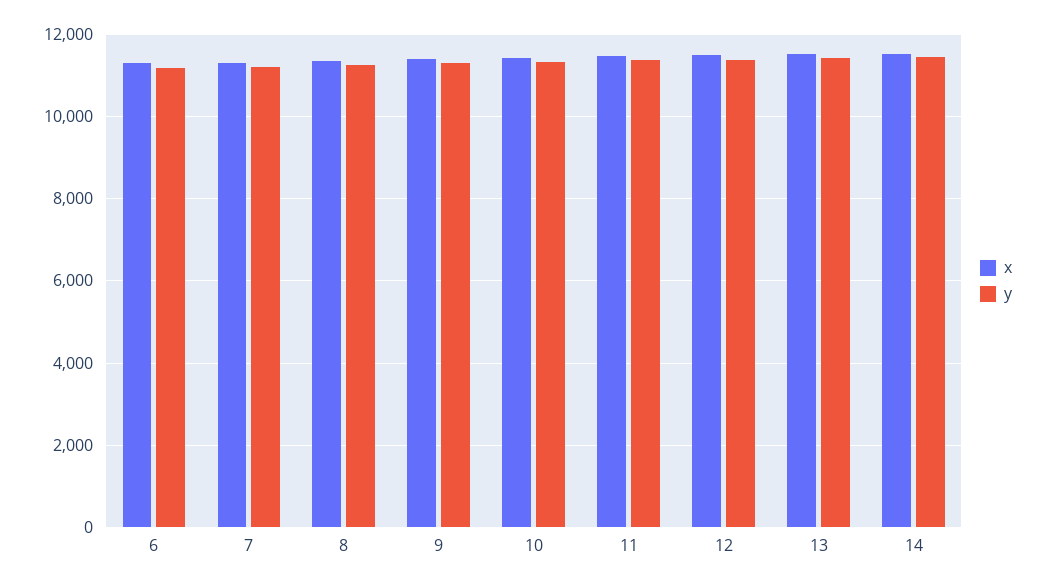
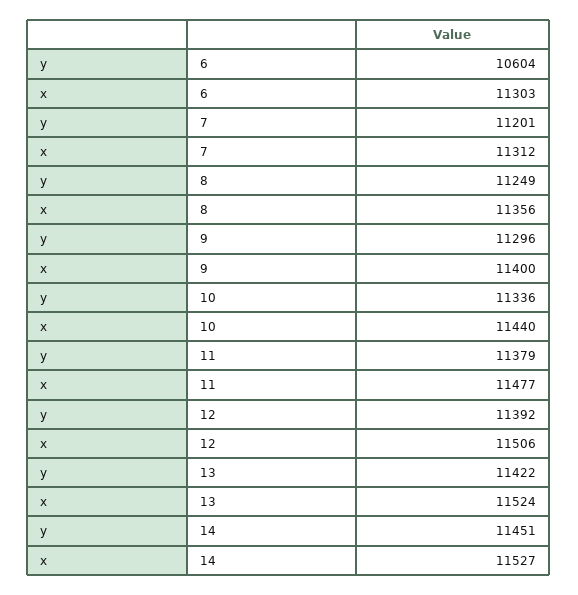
y, 6: 11200 -> 10604

